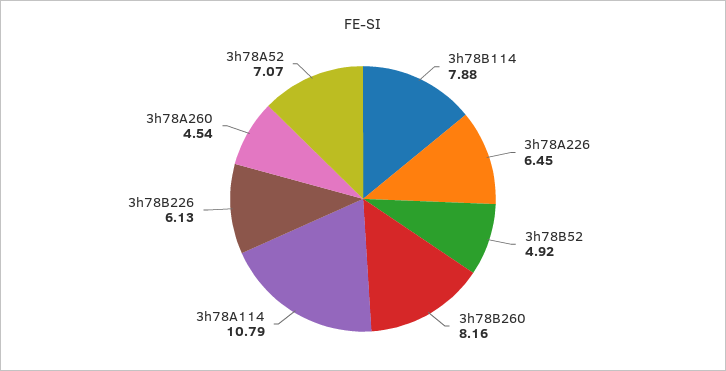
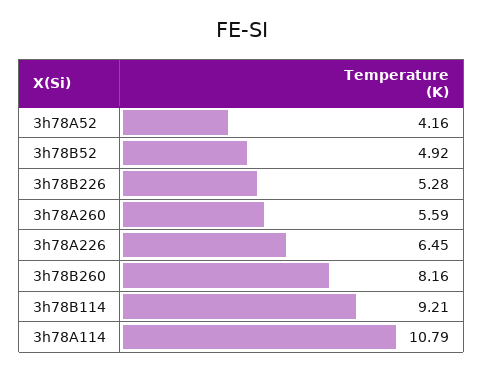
3h78B114: 7.88 -> 9.21
3h78B226: 6.13 -> 5.28
3h78A260: 4.54 -> 5.59
3h78A52: 7.07 -> 4.16

